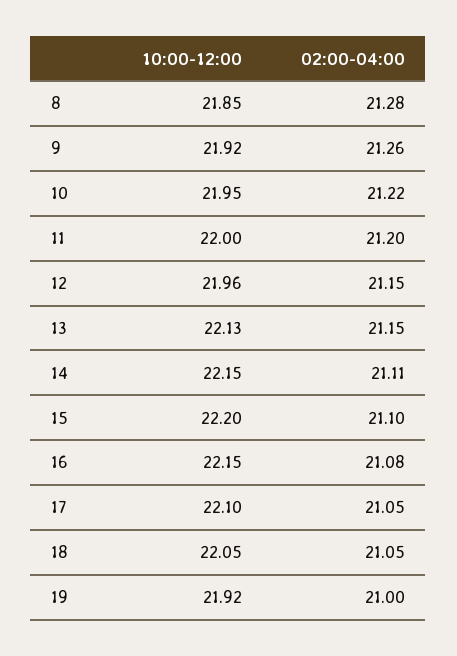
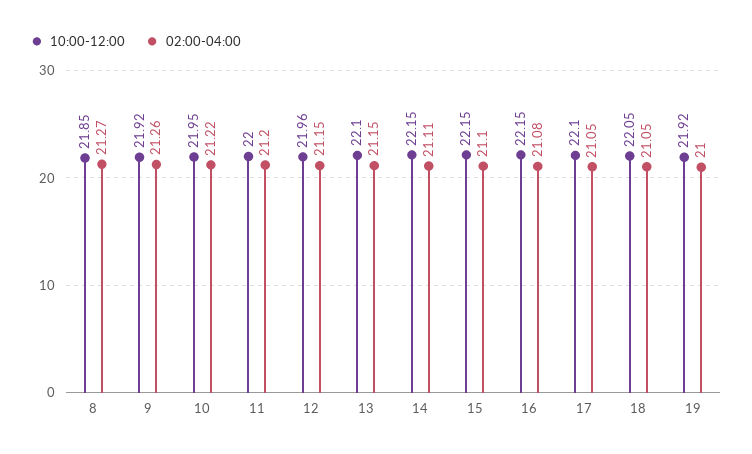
02:00-04:00, 8: 21.28 -> 21.27
10:00-12:00, 13: 22.13 -> 22.1
10:00-12:00, 15: 22.2 -> 22.15

